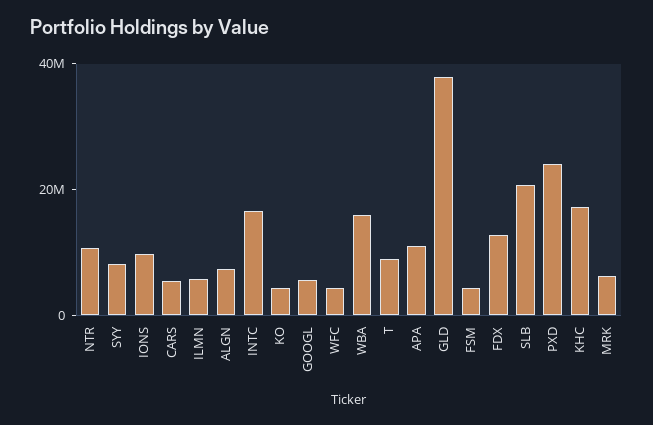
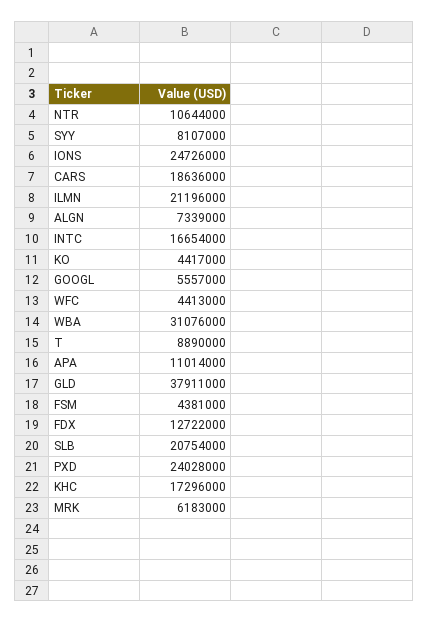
IONS: 10000000 -> 24726000
CARS: 5000000 -> 18636000
ILMN: 5000000 -> 21196000
WBA: 15000000 -> 31076000

